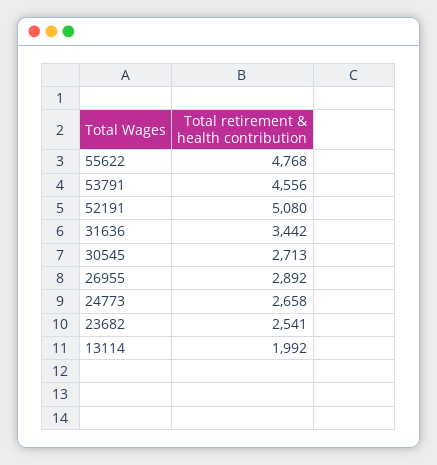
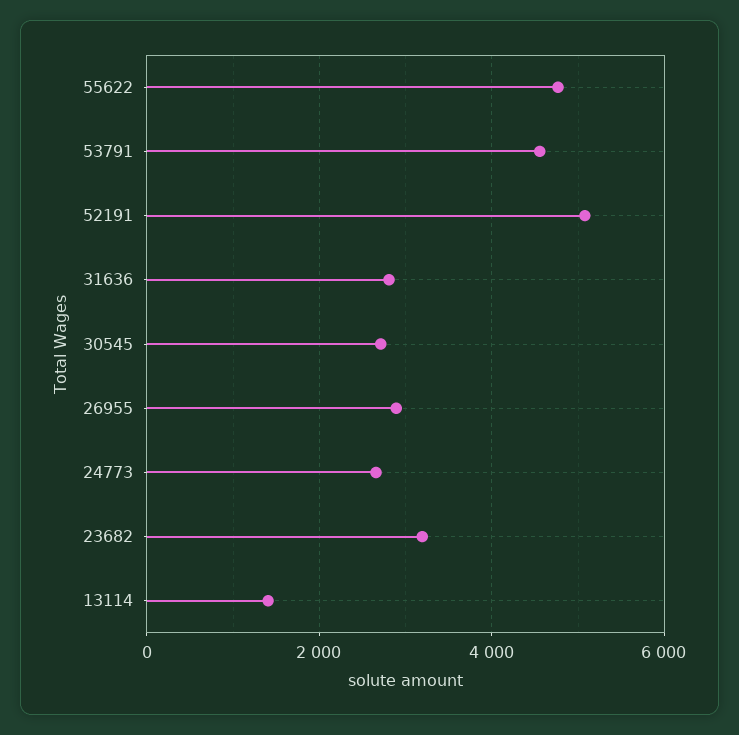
31636: 3442 -> 2800
23682: 2541 -> 3200
13114: 1992 -> 1400

